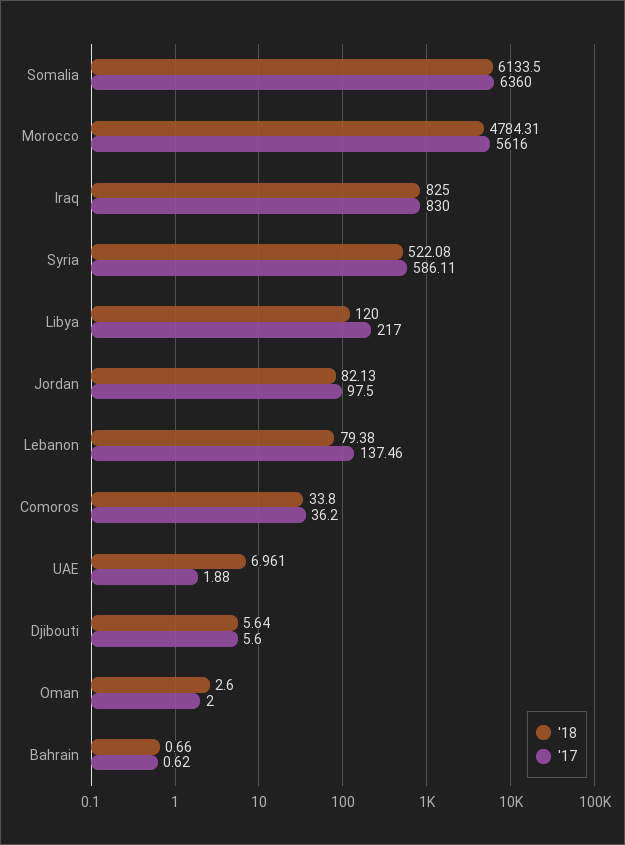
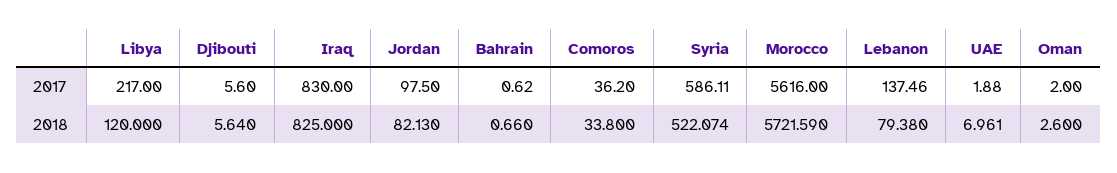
'18, Somalia: 6133.5 -> none
'17, Somalia: 6360 -> none
'18, Morocco: 4784.31 -> 5721.59
'18, Syria: 522.08 -> 522.074

